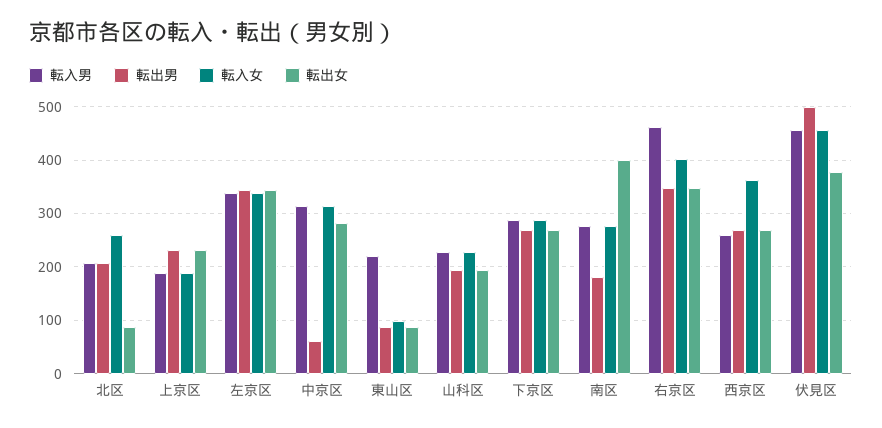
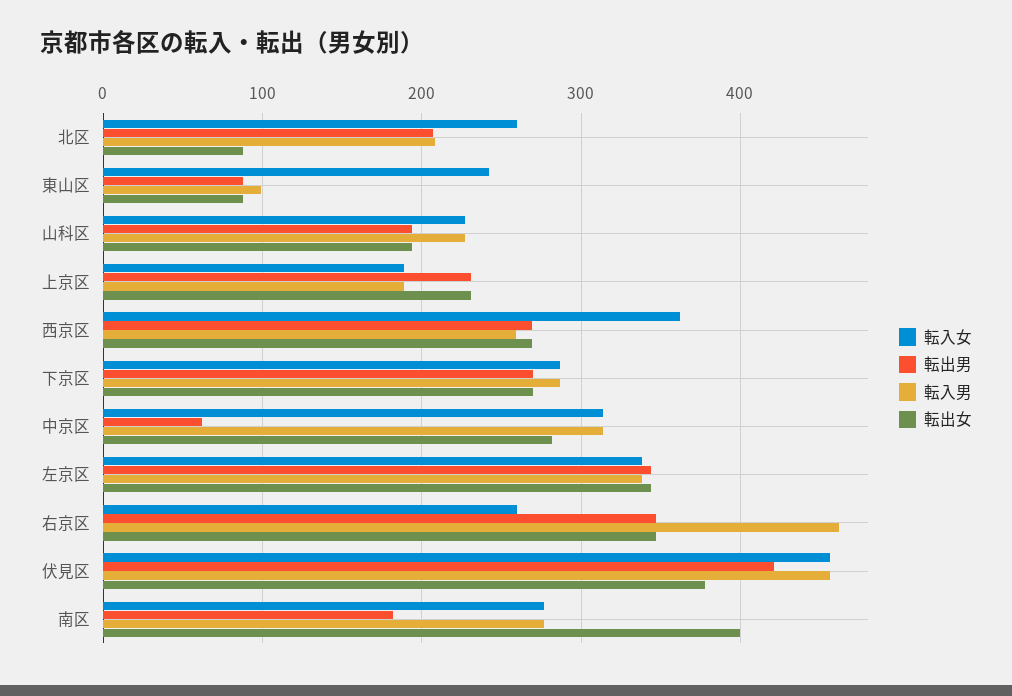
転入男, 東山区: 220 -> 100
転入女, 東山区: 100 -> 240
転入女, 右京区: 400 -> 260
転出男, 伏見区: 500 -> 420

